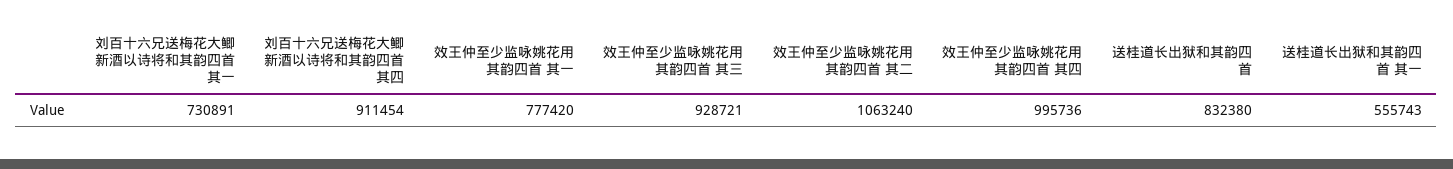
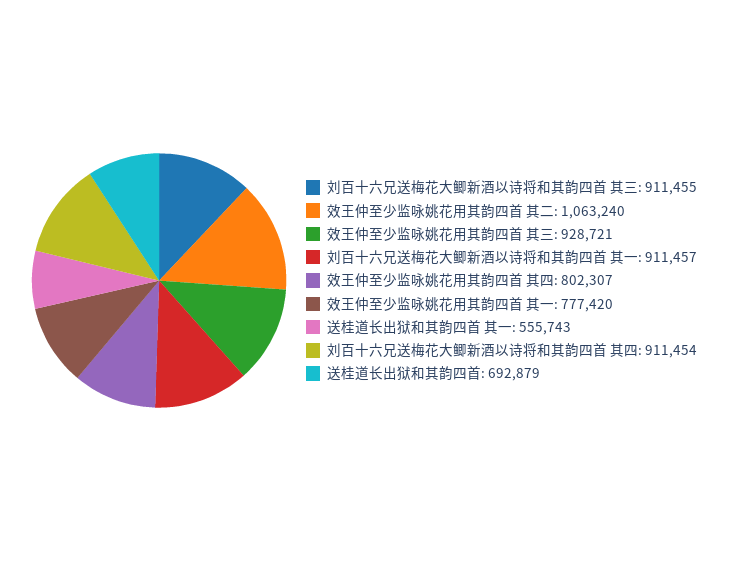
刘百十六兄送梅花大鲫新酒以诗将和其韵四首 其一: 730891 -> 911457
效王仲至少监咏姚花用其韵四首 其四: 995736 -> 802307
送桂道长出狱和其韵四首: 832380 -> 692879
刘百十六兄送梅花大鲫新酒以诗将和其韵四首 其三: none -> 911455

